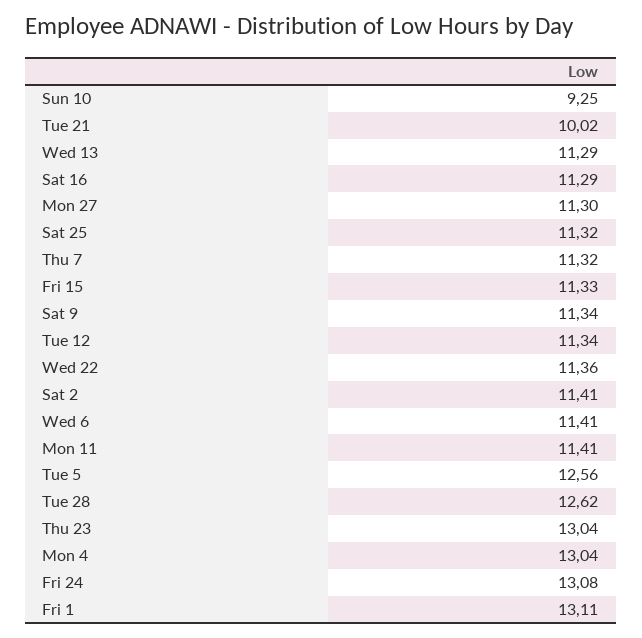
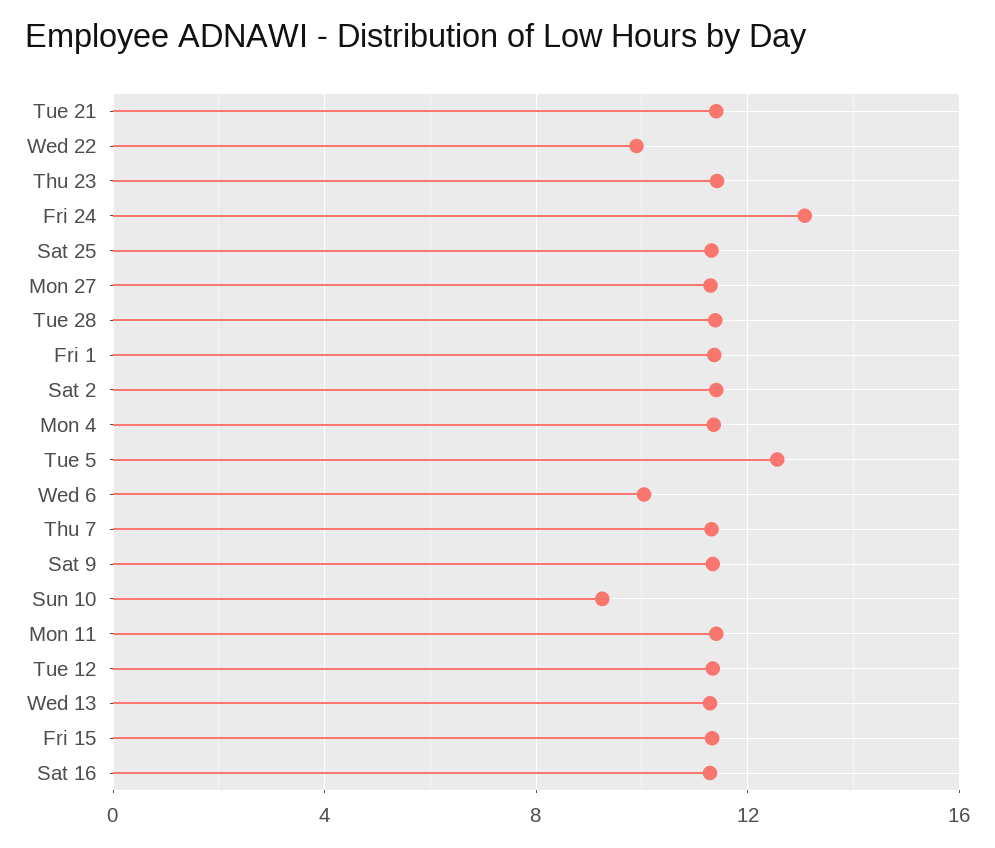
Tue 21: 10.02 -> 11.5
Wed 22: 11.36 -> 10
Wed 6: 11.41 -> 10
Tue 28: 12.62 -> 11.5
Thu 23: 13.04 -> 11.5
Mon 4: 13.04 -> 11.5
Fri 1: 13.11 -> 11.5

